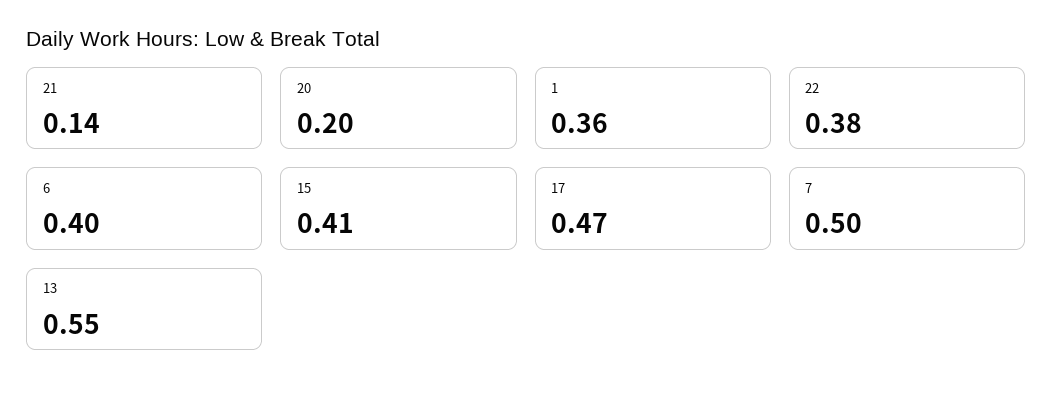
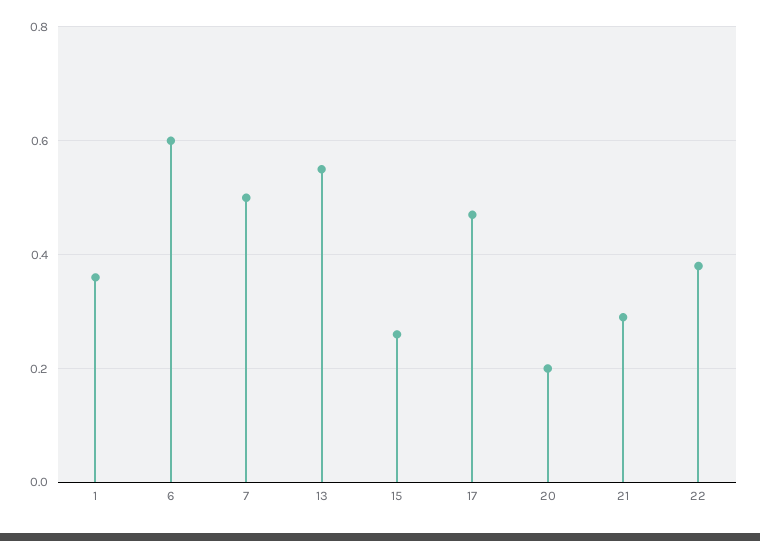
21: 0.14 -> 0.3
6: 0.4 -> 0.6
15: 0.41 -> 0.25

